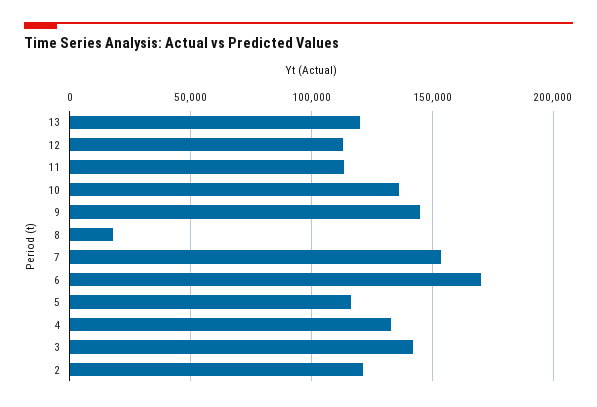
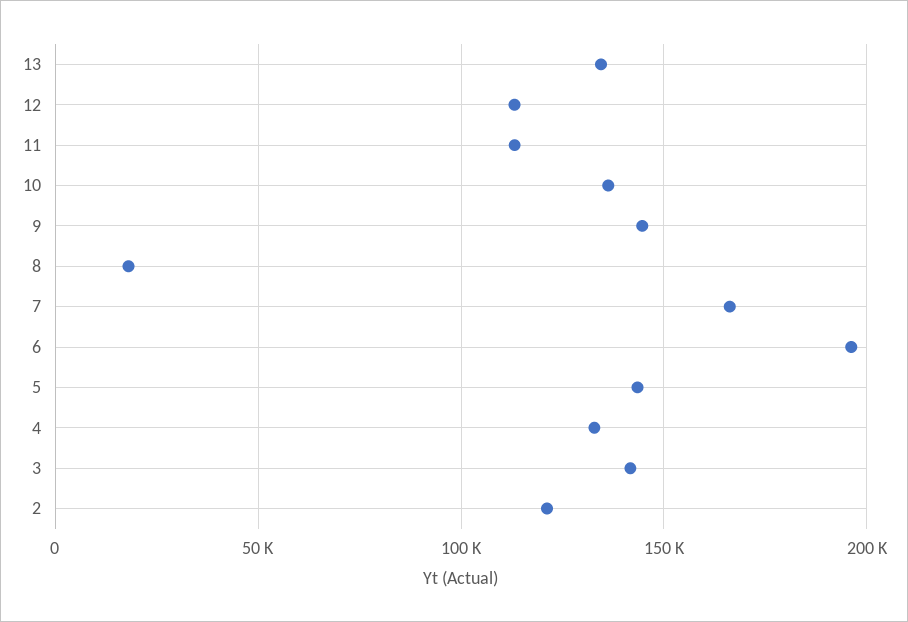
13: 120000 -> 135000
7: 155000 -> 165000
6: 170000 -> 195000
5: 115000 -> 145000

